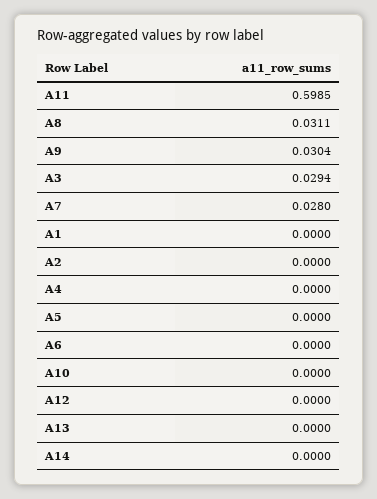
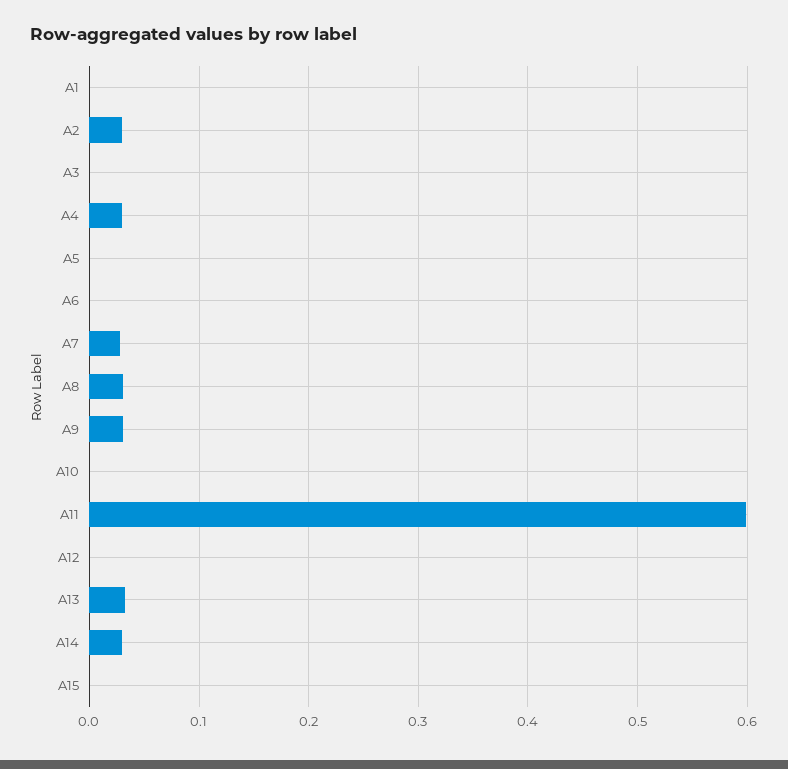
A3: 0.0294 -> 0
A2: 0 -> 0.03
A4: 0 -> 0.03
A13: 0 -> 0.03
A14: 0 -> 0.03
A15: none -> 0

